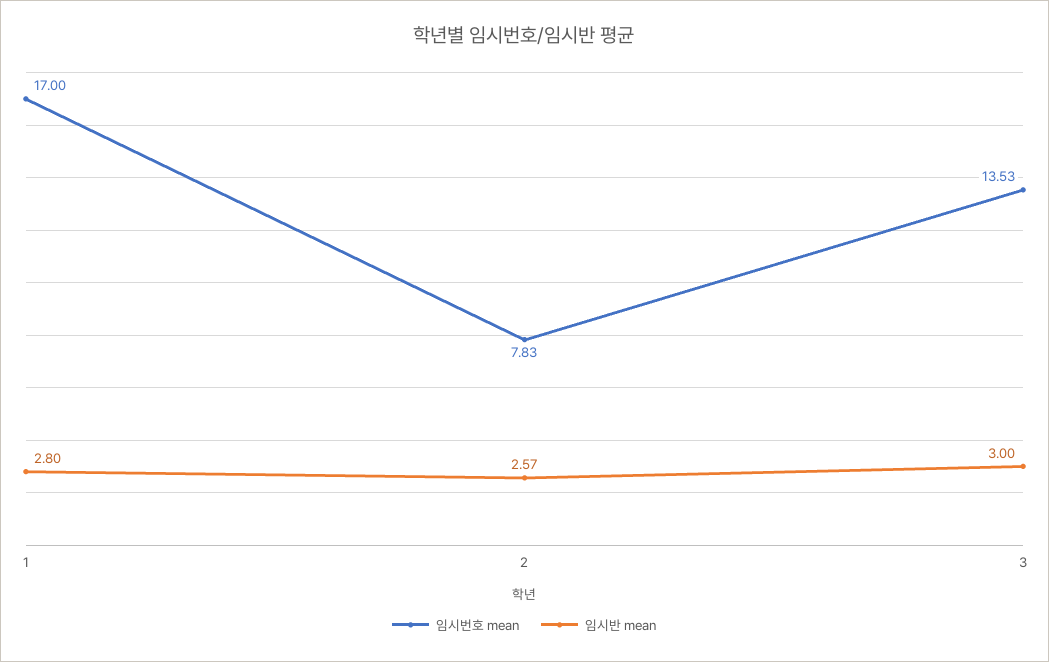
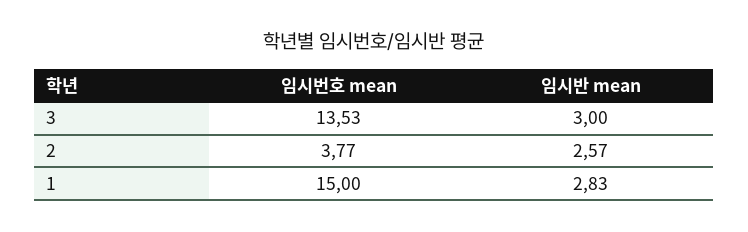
임시번호 mean, 1: 17 -> 15
임시반 mean, 1: 2.8 -> 2.83
임시번호 mean, 2: 7.83 -> 3.77

